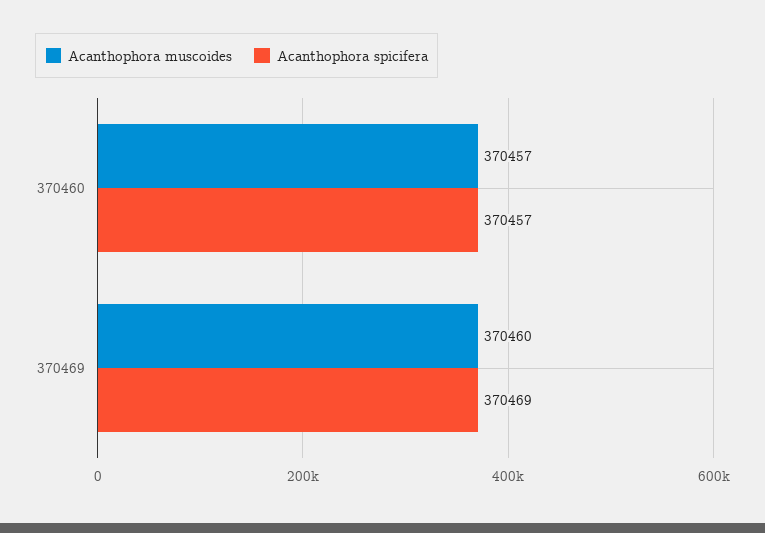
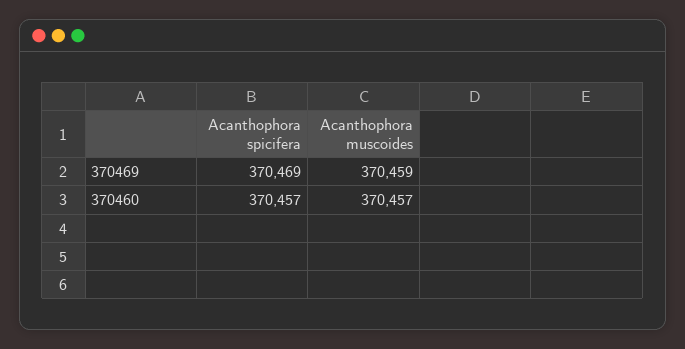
Acanthophora muscoides, 370469: 370460 -> 370459

